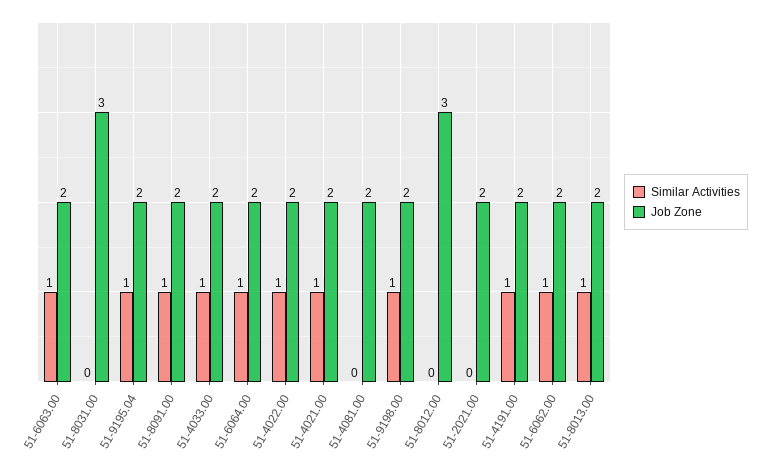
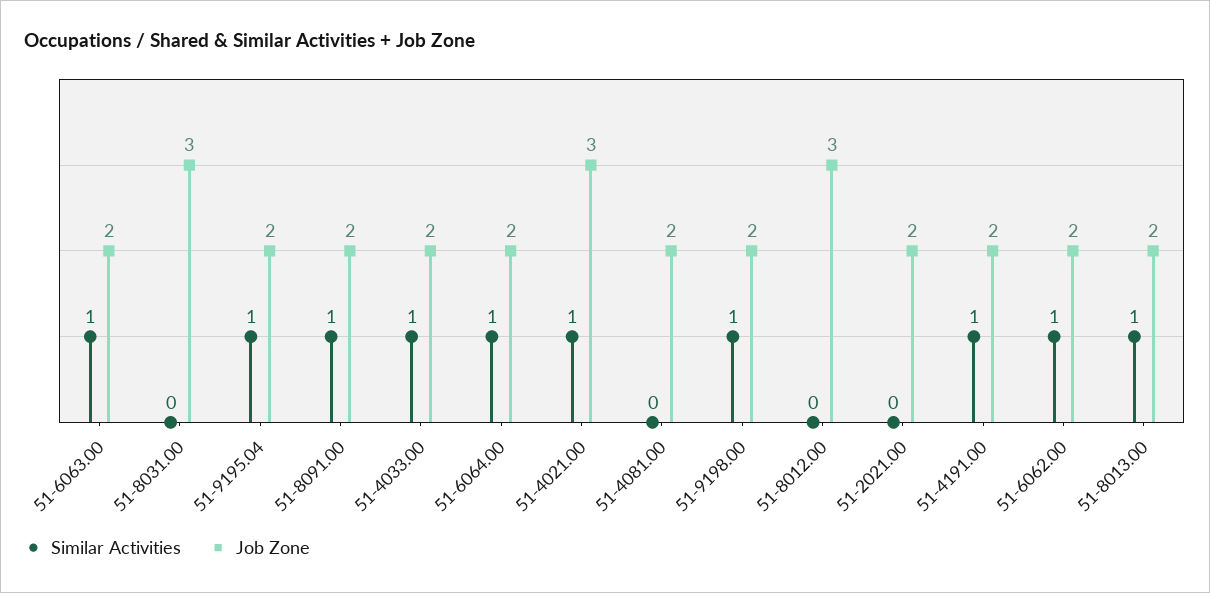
Similar Activities, 51-4022.00: 1 -> none
Job Zone, 51-4022.00: 2 -> none
Job Zone, 51-4021.00: 2 -> 3

